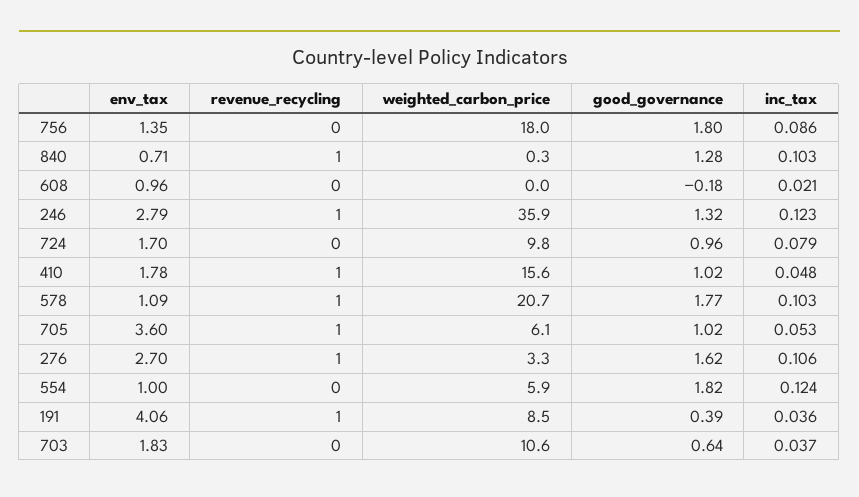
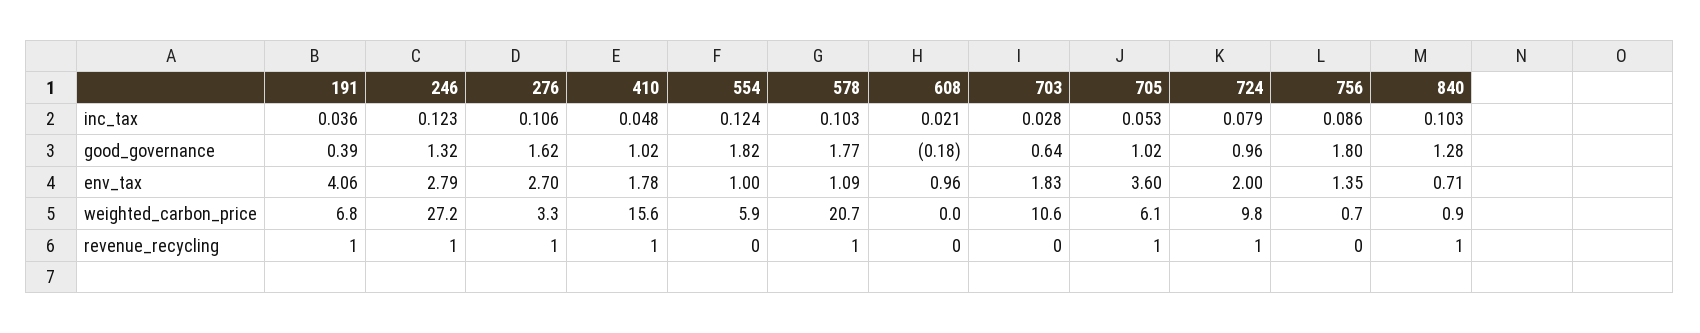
weighted_carbon_price, 756: 18 -> 0.7
weighted_carbon_price, 840: 0.3 -> 0.9
weighted_carbon_price, 246: 35.9 -> 27.2
env_tax, 724: 1.7 -> 2
revenue_recycling, 724: 0 -> 1
weighted_carbon_price, 191: 8.5 -> 6.8
inc_tax, 703: 0.037 -> 0.028

